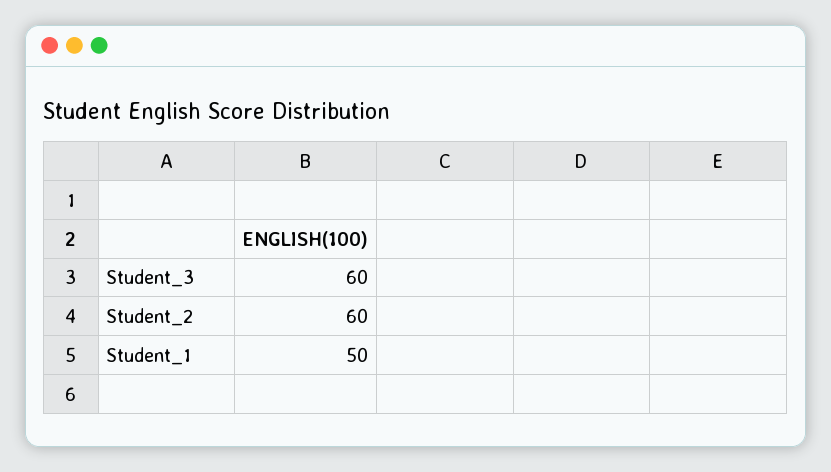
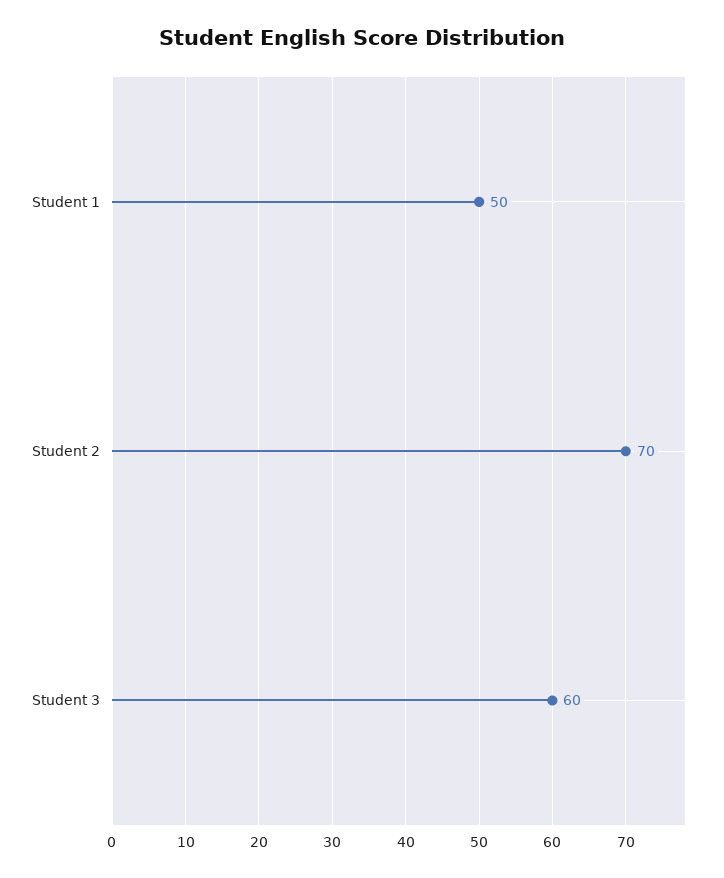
Student_2: 60 -> 70

